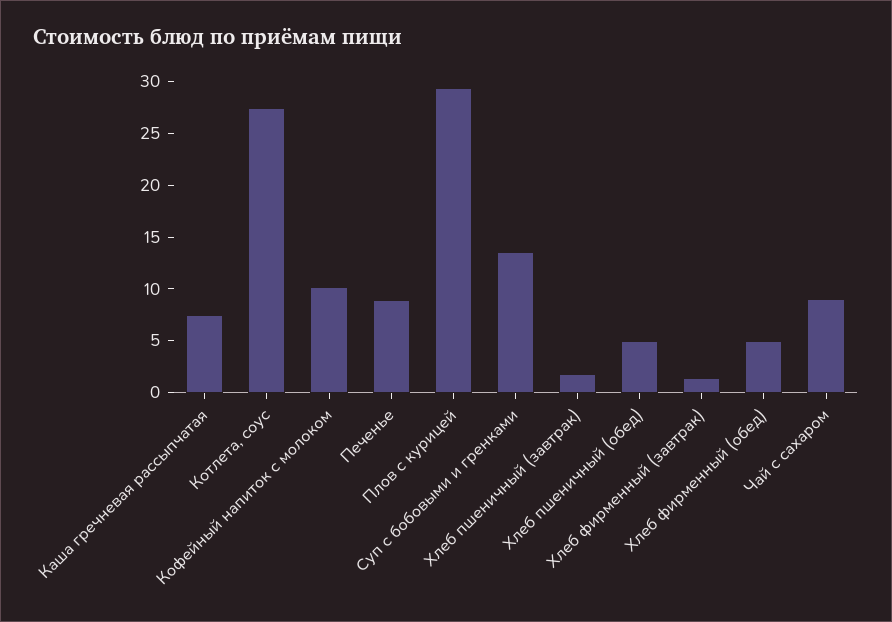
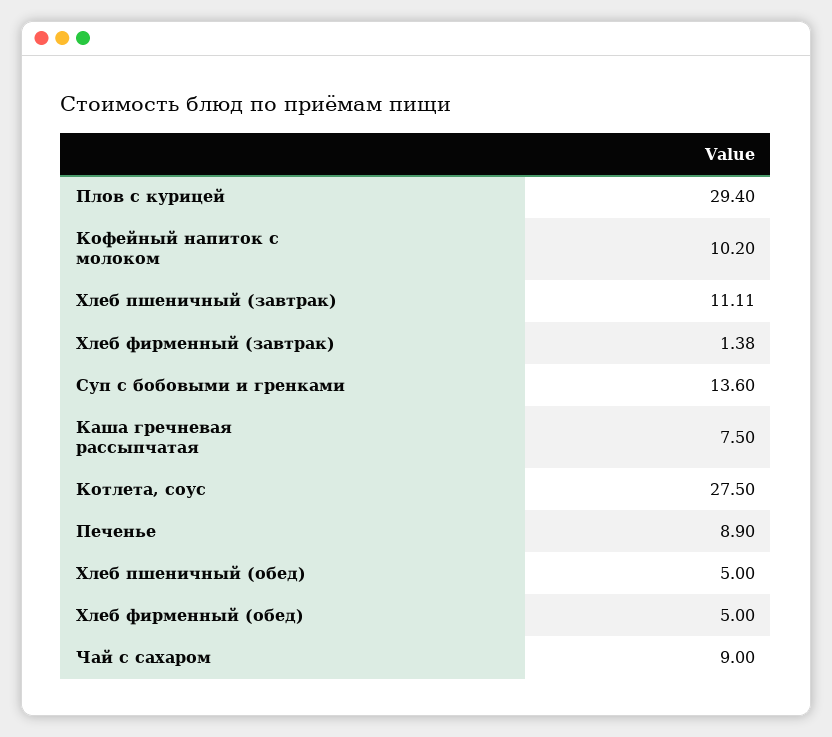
Хлеб пшеничный (завтрак): 2 -> 11.11

